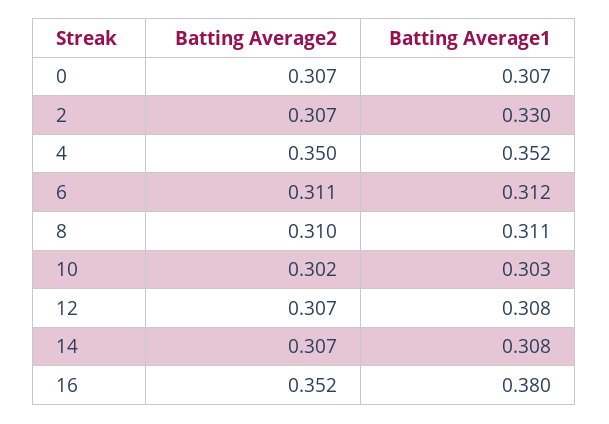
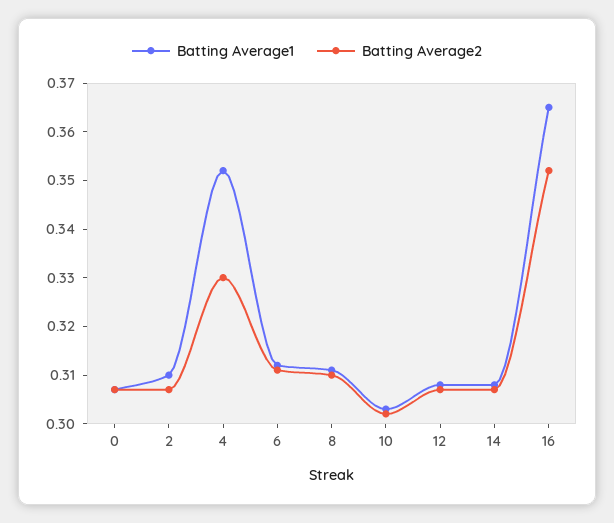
Batting Average1, 2: 0.33 -> 0.31
Batting Average2, 4: 0.35 -> 0.33
Batting Average1, 16: 0.38 -> 0.365

